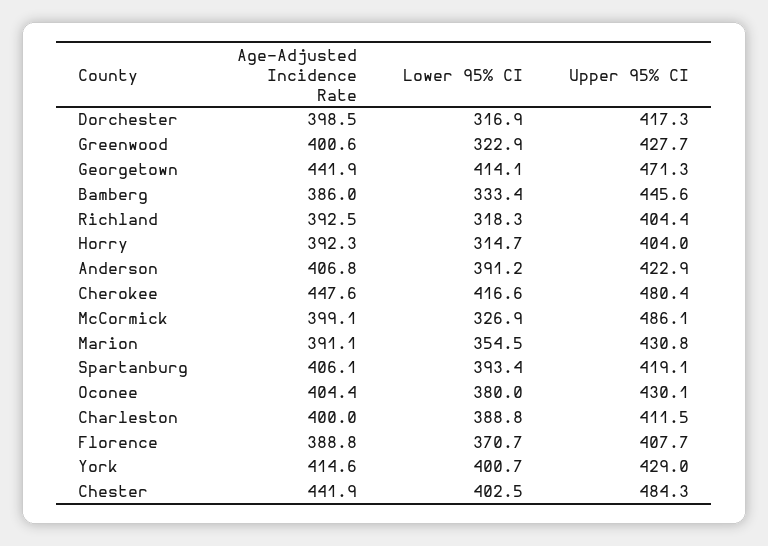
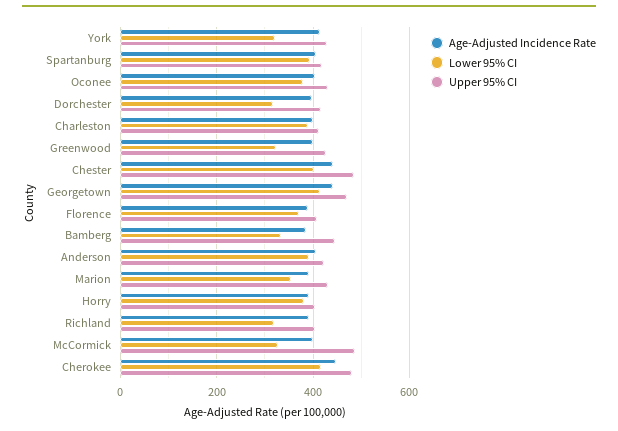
Lower 95% CI, Horry: 314.7 -> 380
Lower 95% CI, York: 400.7 -> 320

